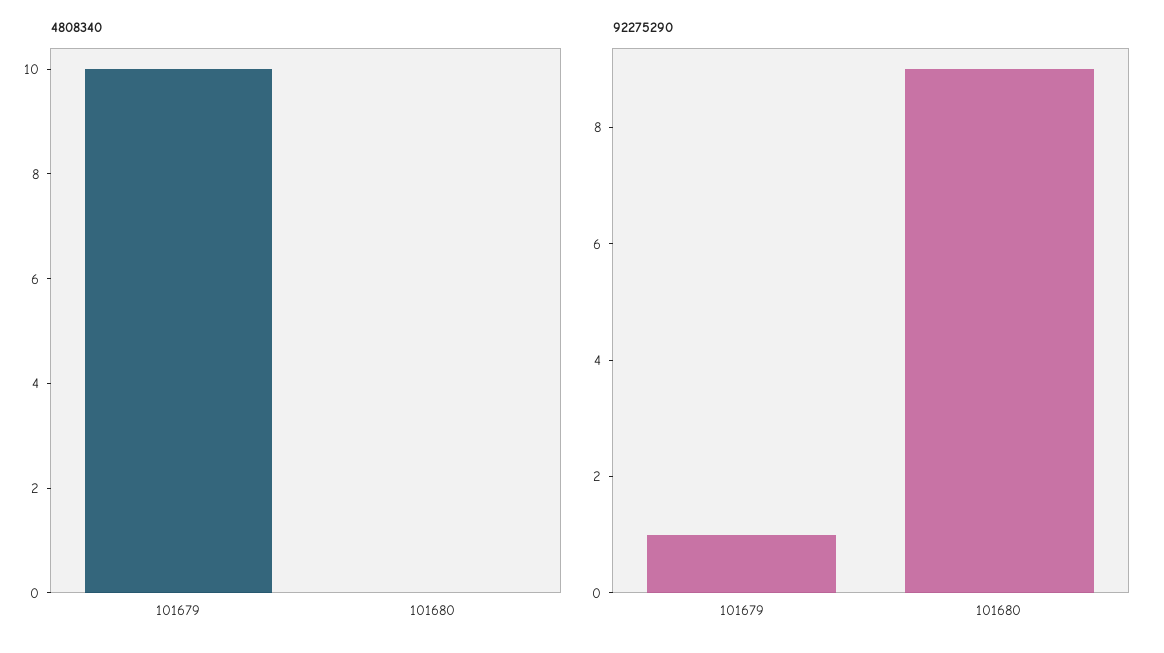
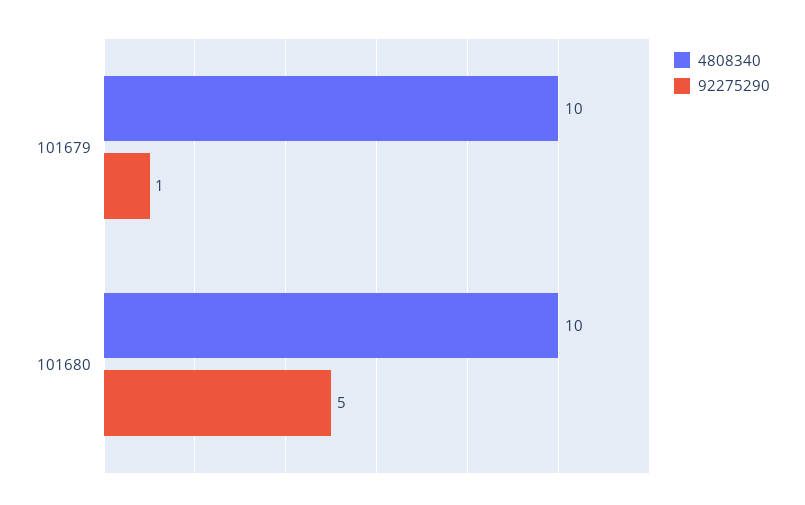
4808340, 101680: 0 -> 10
92275290, 101680: 9 -> 5

